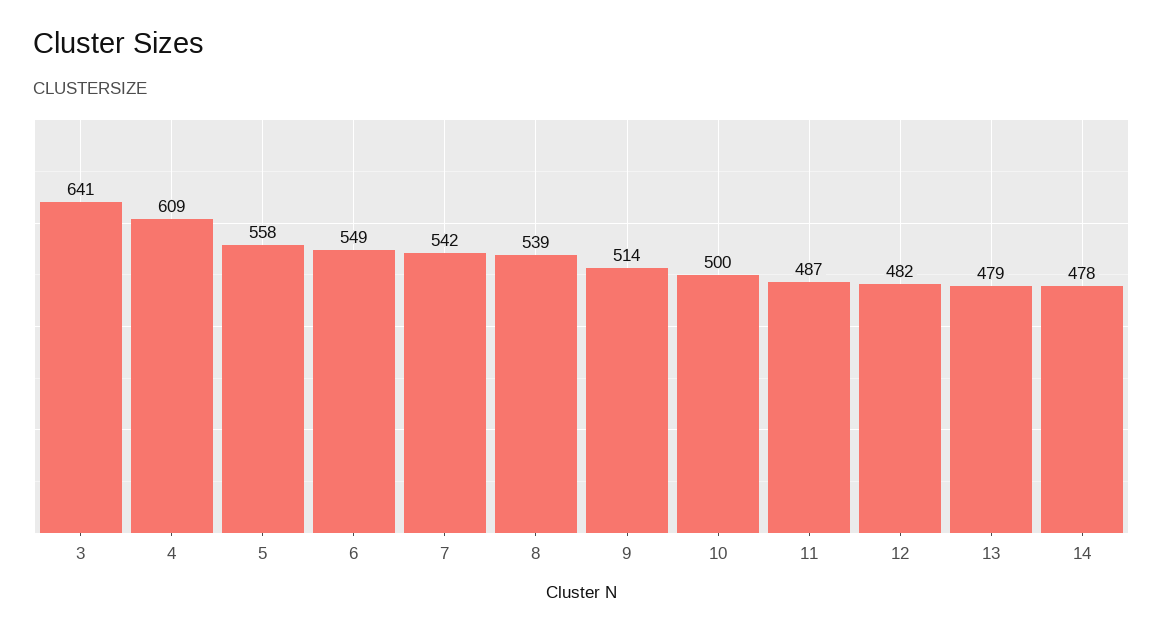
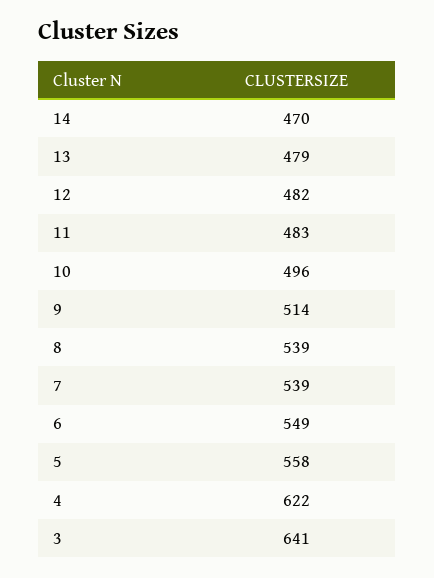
4: 609 -> 622
7: 542 -> 539
10: 500 -> 496
11: 487 -> 483
14: 478 -> 470

